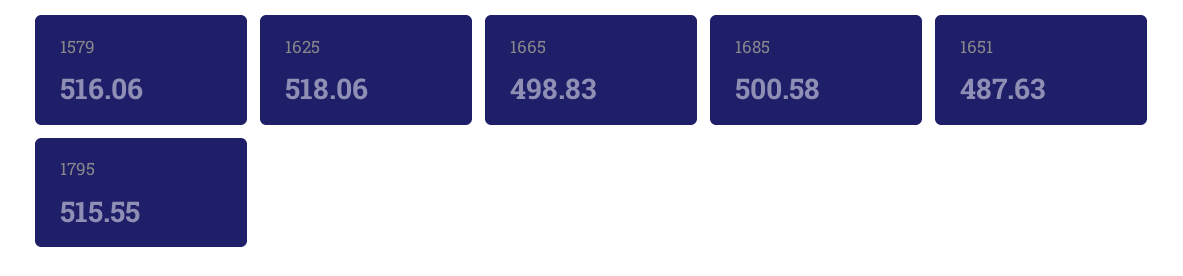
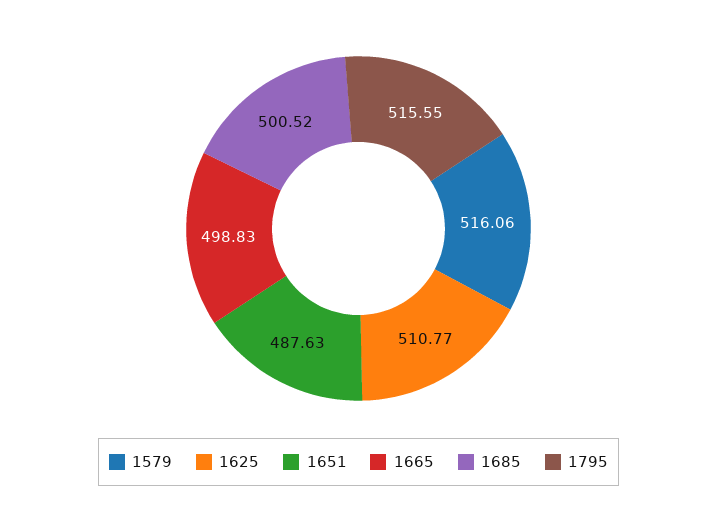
1625: 518.06 -> 510.77
1685: 500.58 -> 500.52

